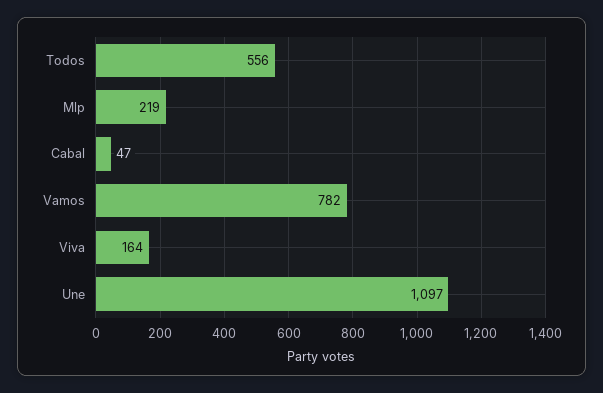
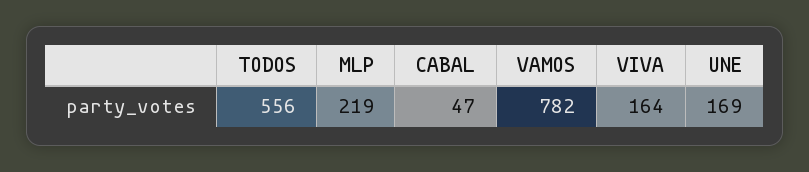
Une: 1097 -> 169

